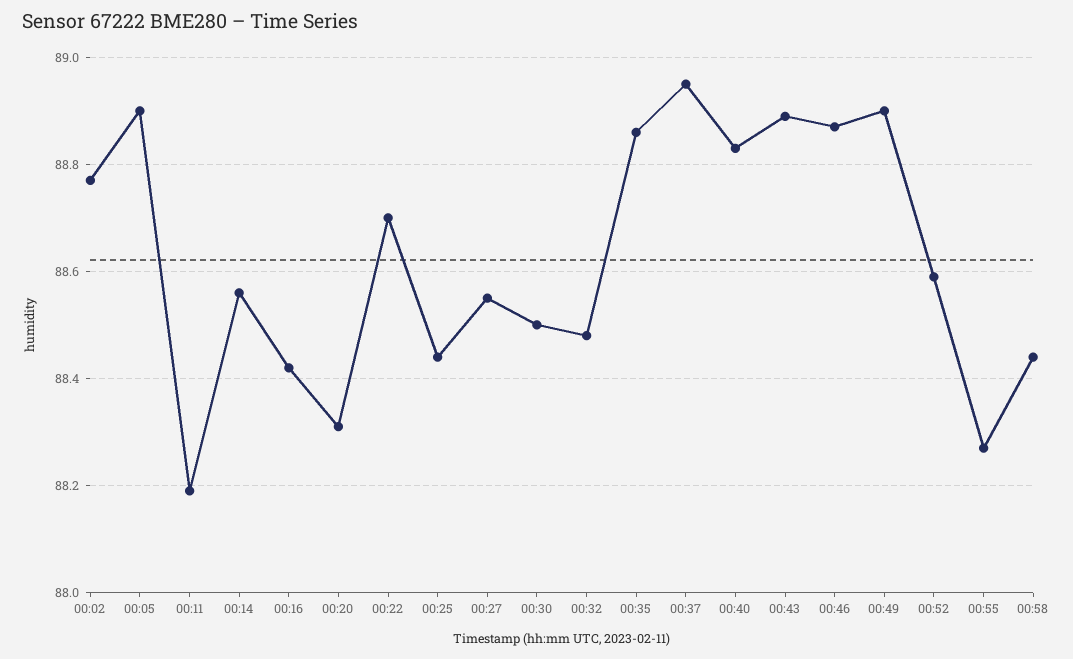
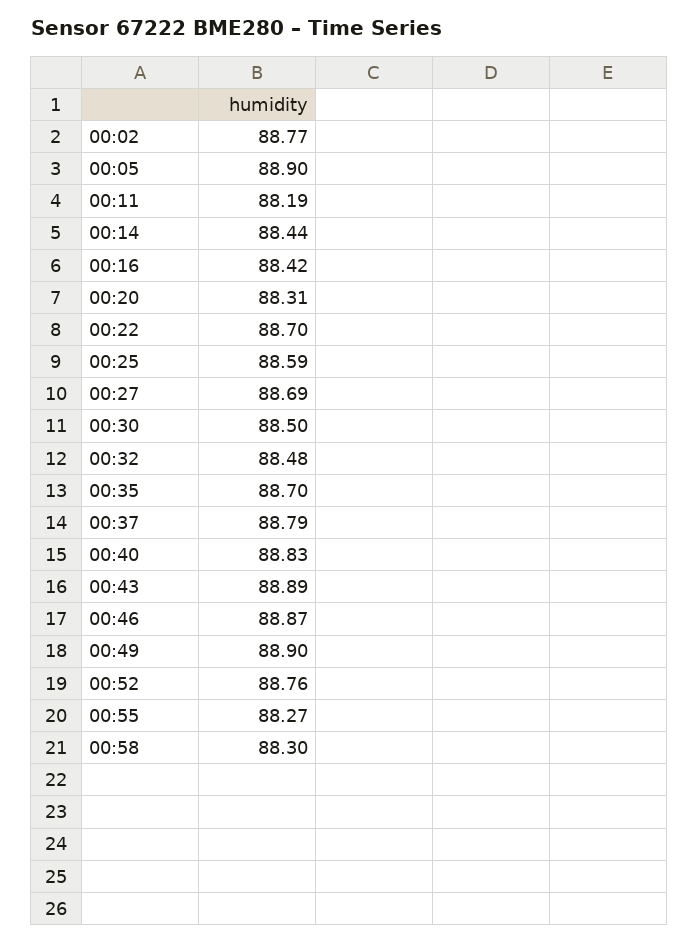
00:14: 88.55 -> 88.44
00:25: 88.45 -> 88.59
00:27: 88.55 -> 88.69
00:35: 88.85 -> 88.7
00:37: 88.95 -> 88.79
00:52: 88.6 -> 88.76
00:58: 88.45 -> 88.3

